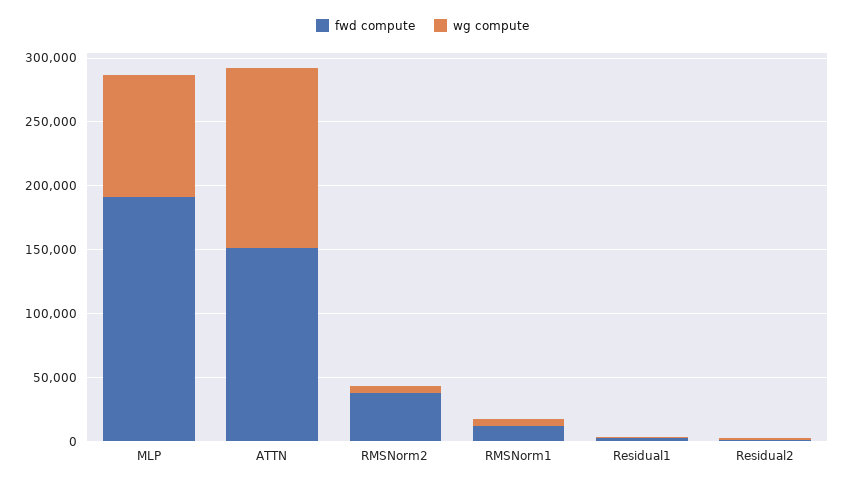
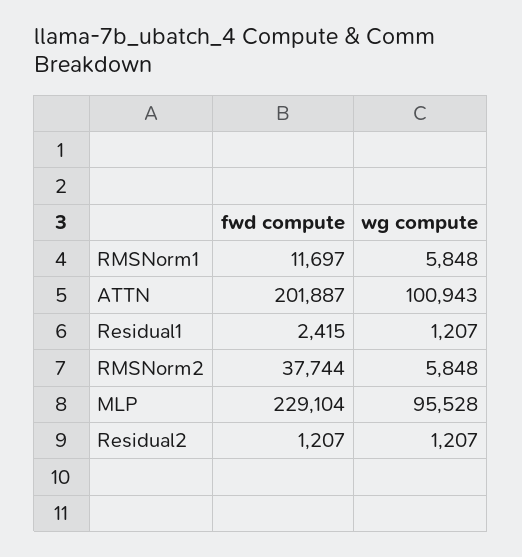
fwd compute, MLP: 190000 -> 229104
fwd compute, ATTN: 150000 -> 201887
wg compute, ATTN: 140000 -> 100943

